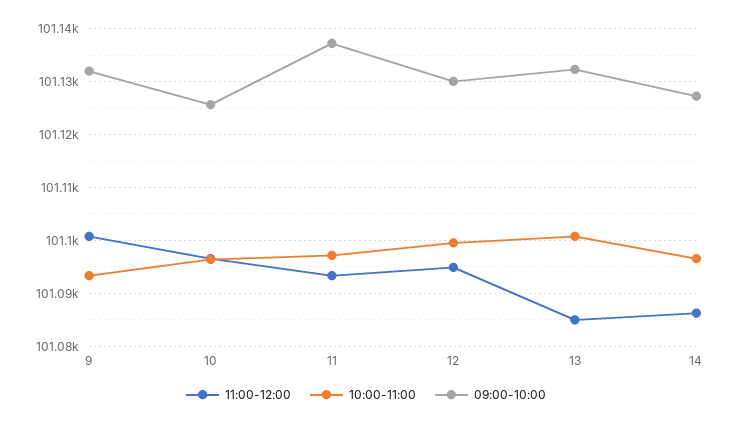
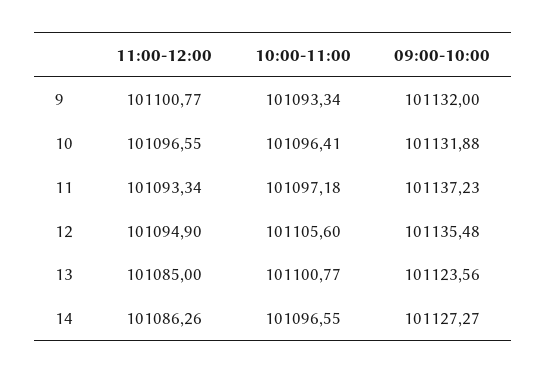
09:00-10:00, 10: 101126 -> 101131.88
10:00-11:00, 12: 101100 -> 101105.6
09:00-10:00, 12: 101130 -> 101135.48
09:00-10:00, 13: 101132 -> 101123.56

